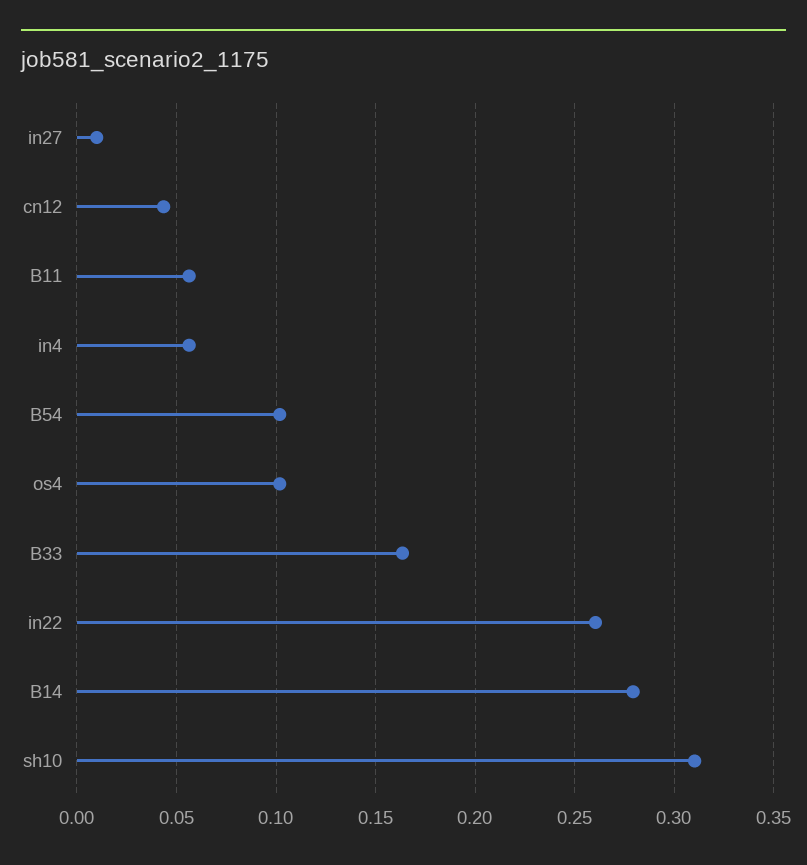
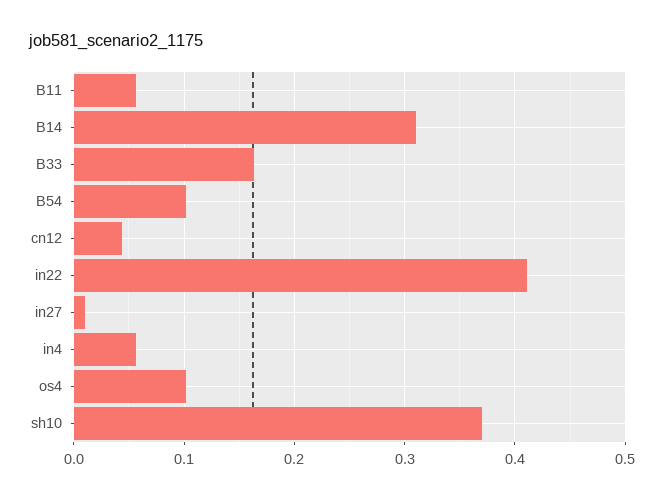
in22: 0.26 -> 0.41
B14: 0.28 -> 0.31
sh10: 0.31 -> 0.37

